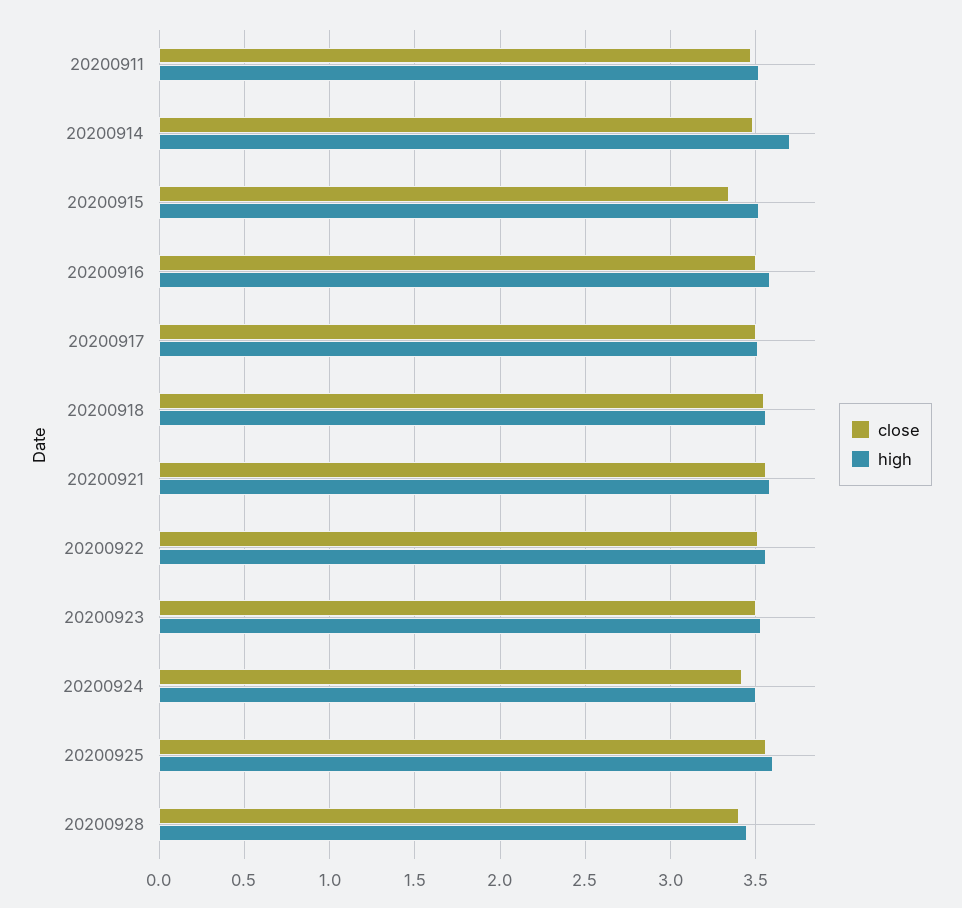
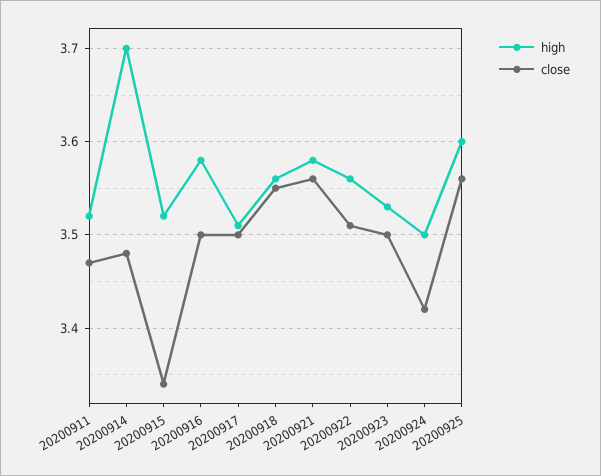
close, 20200928: 3.4 -> none
high, 20200928: 3.45 -> none

